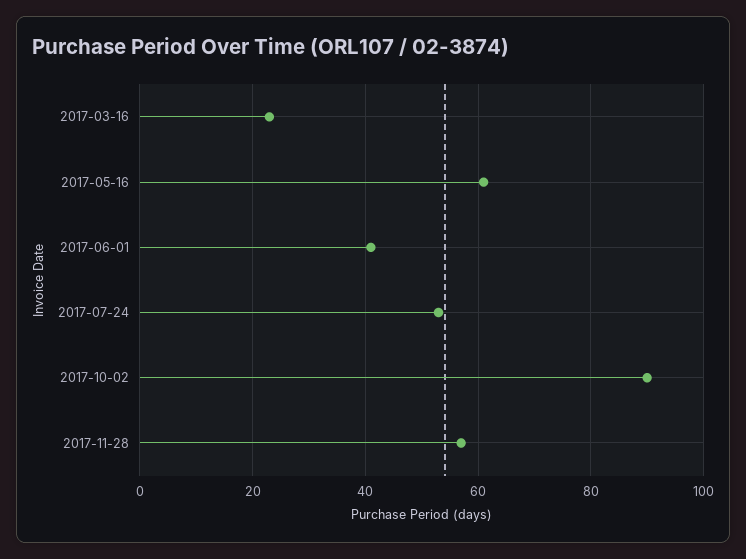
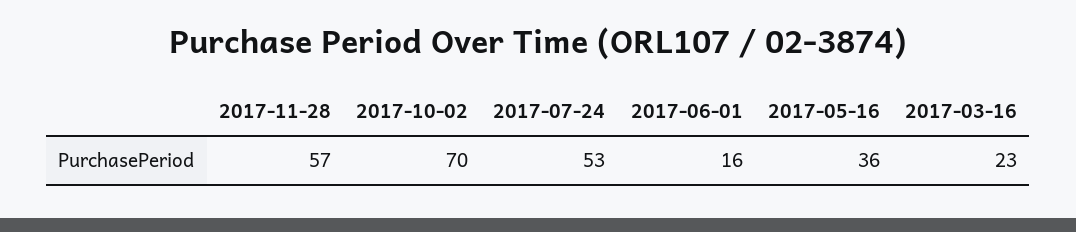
2017-05-16: 60 -> 36
2017-06-01: 40 -> 16
2017-10-02: 90 -> 70

